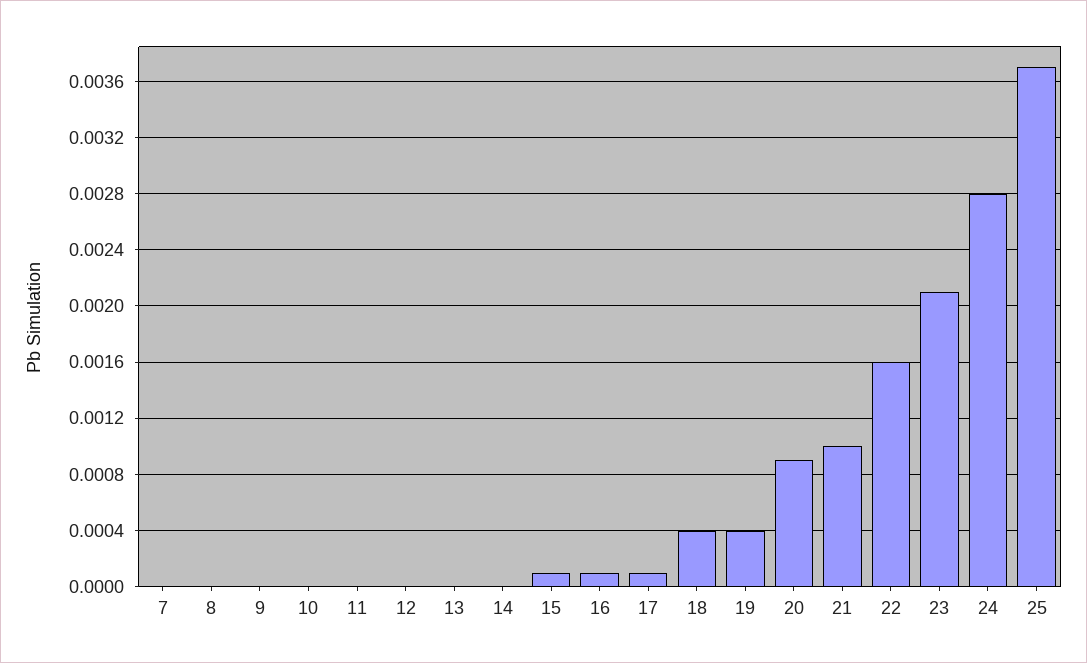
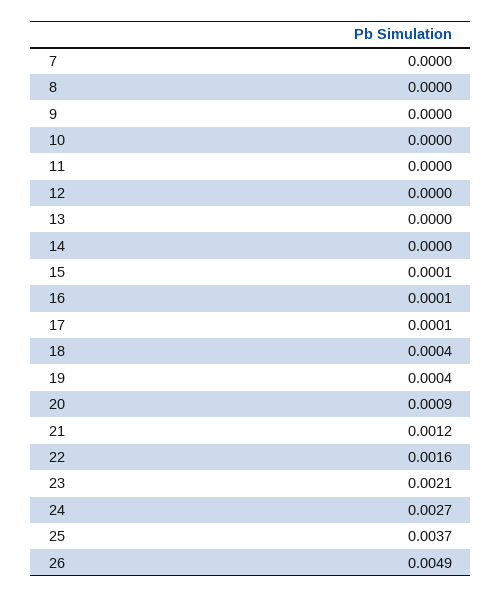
21: 0.001 -> 0.0012
24: 0.0028 -> 0.0027
26: none -> 0.0049

